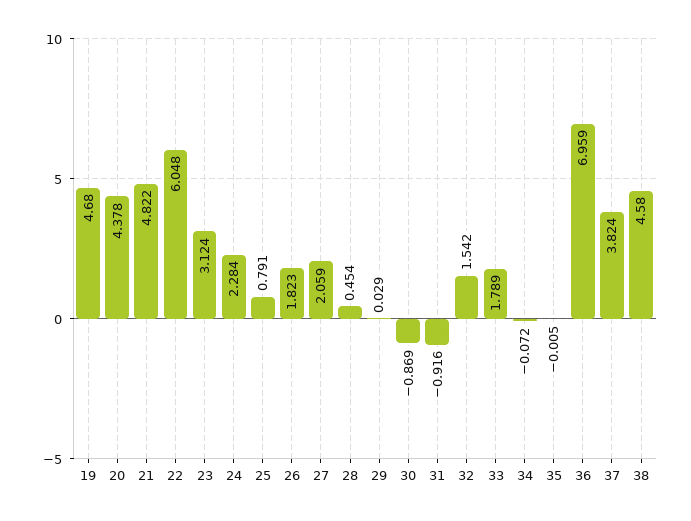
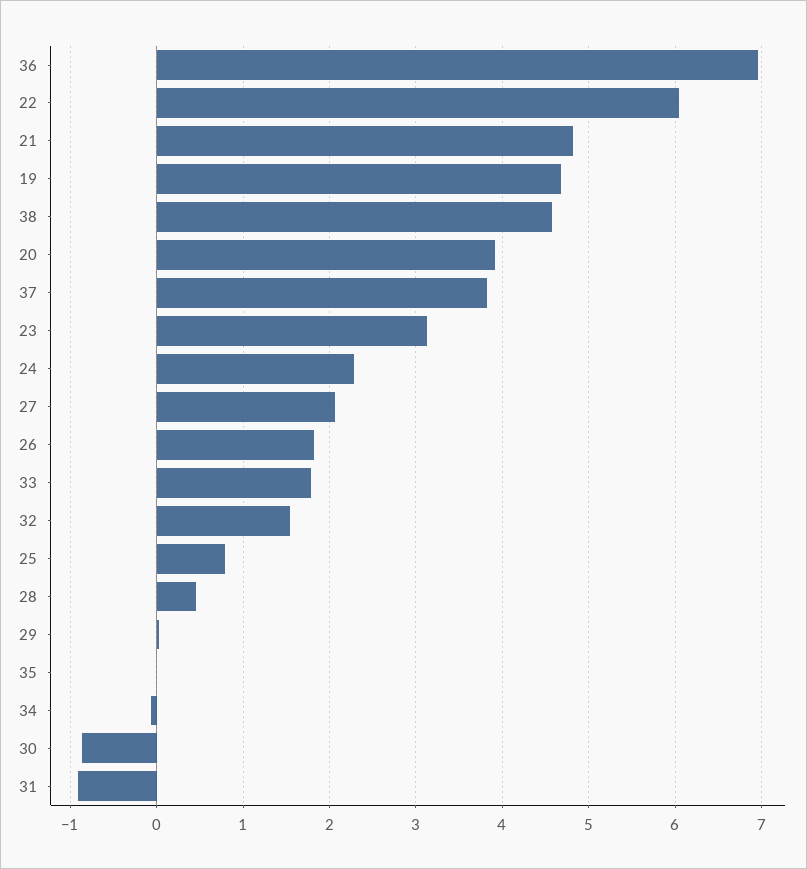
20: 4.378 -> 3.9

